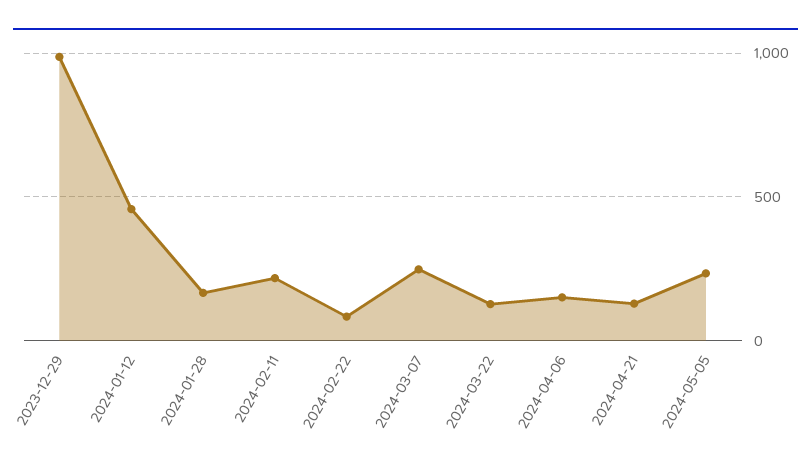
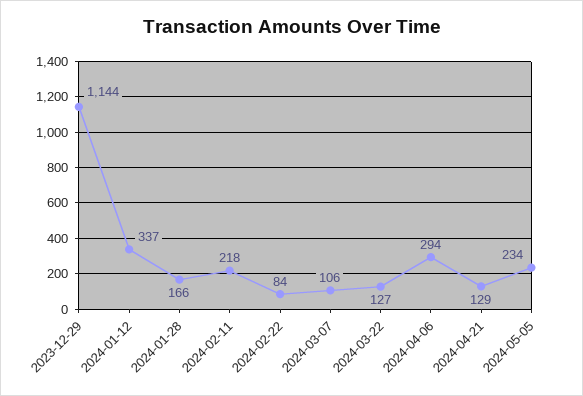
2023-12-29: 1000 -> 1144
2024-01-12: 450 -> 337
2024-03-07: 250 -> 106
2024-04-06: 150 -> 294

